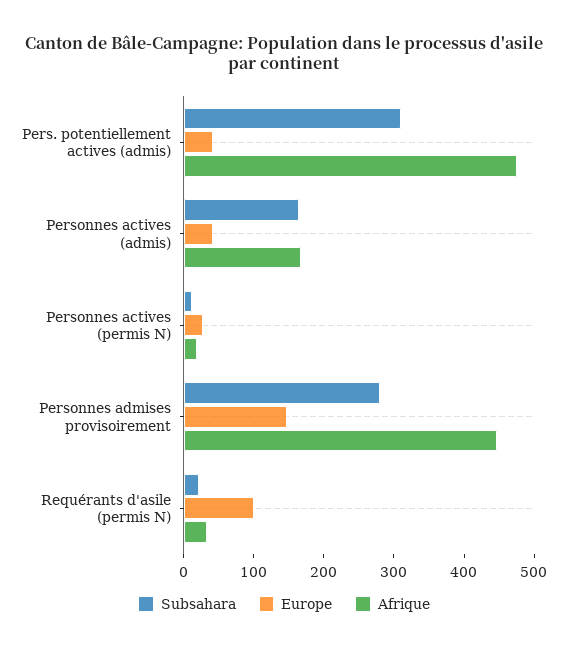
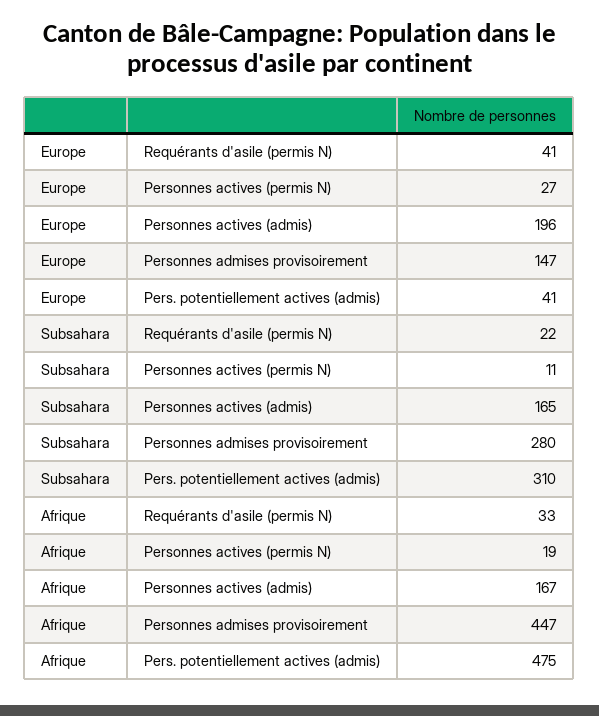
Europe, Personnes actives (admis): 40 -> 196
Europe, Requérants d'asile (permis N): 100 -> 41

